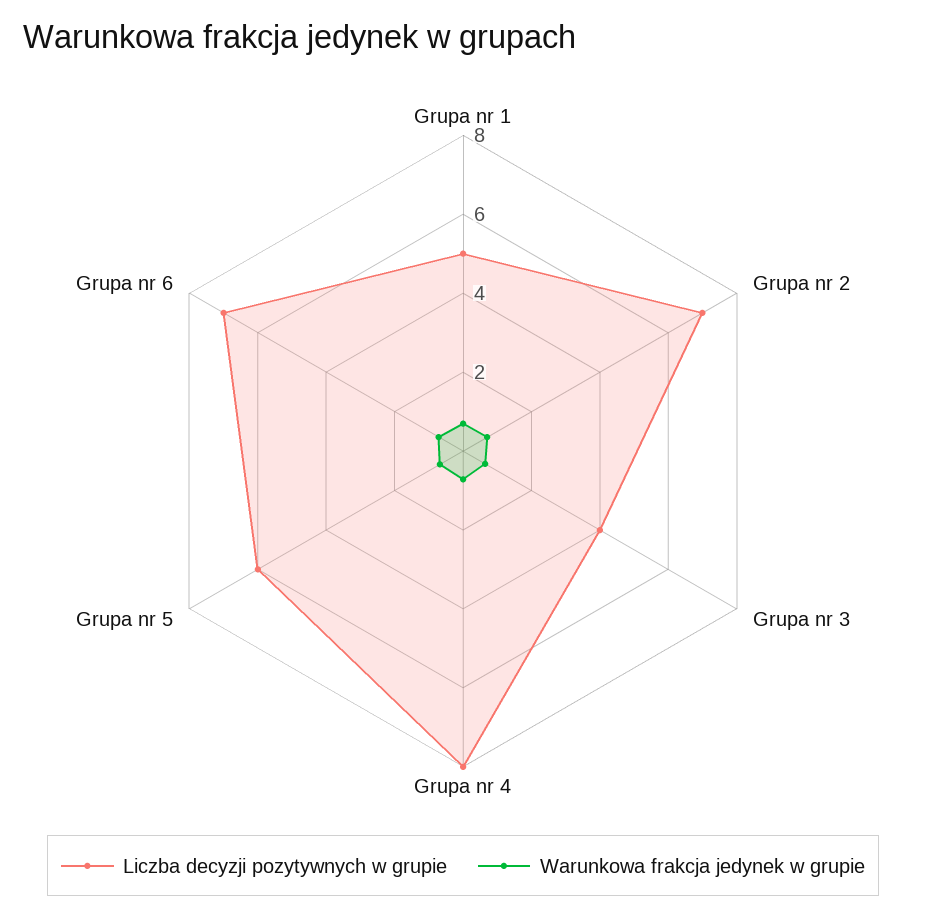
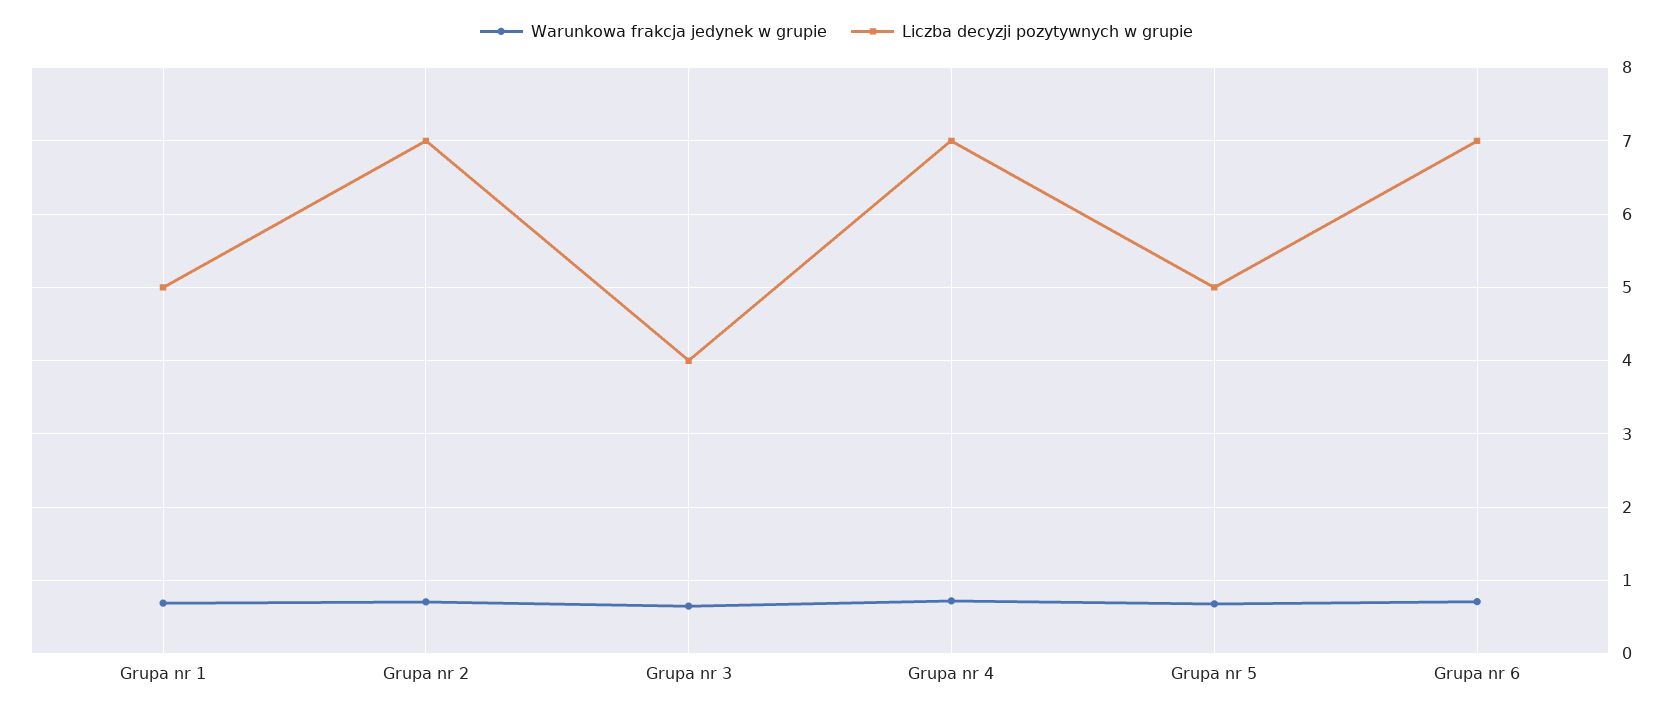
Liczba decyzji pozytywnych w grupie, Grupa nr 4: 8 -> 7
Liczba decyzji pozytywnych w grupie, Grupa nr 5: 6 -> 5

